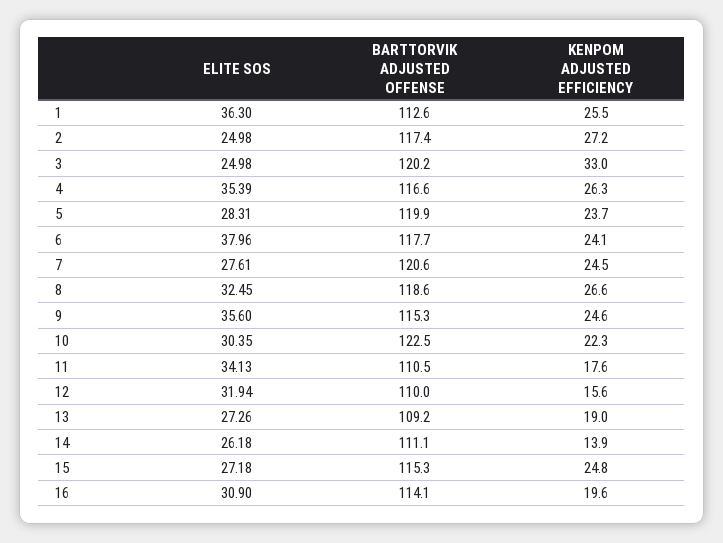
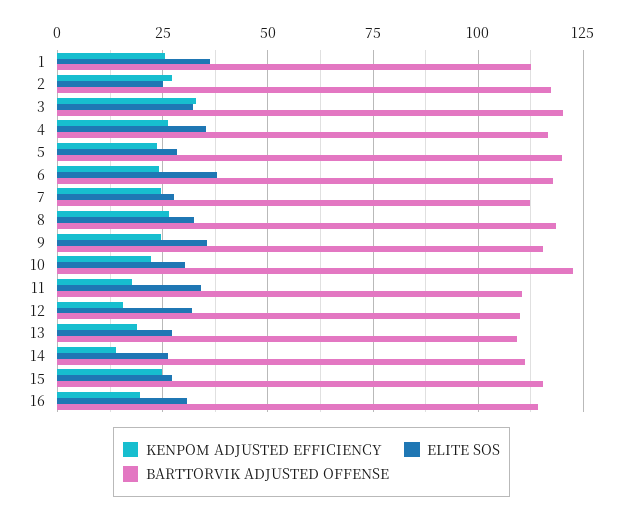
ELITE SOS, 3: 24.98 -> 32.5
BARTTORVIK ADJUSTED OFFENSE, 7: 120.6 -> 112.5

